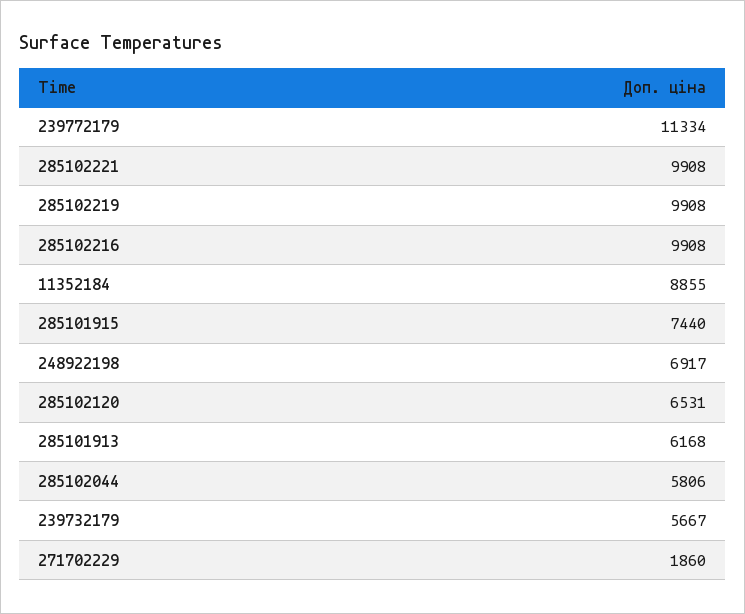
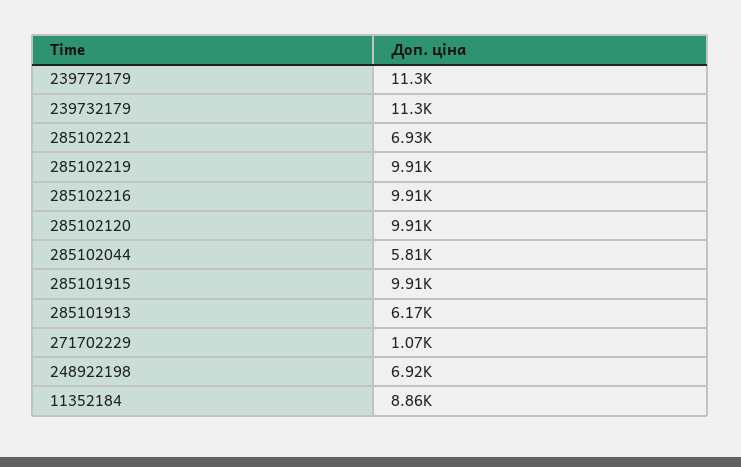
285102221: 9908 -> 6930
285101915: 7440 -> 9910
285102120: 6531 -> 9910
239732179: 5667 -> 11300
271702229: 1860 -> 1070

